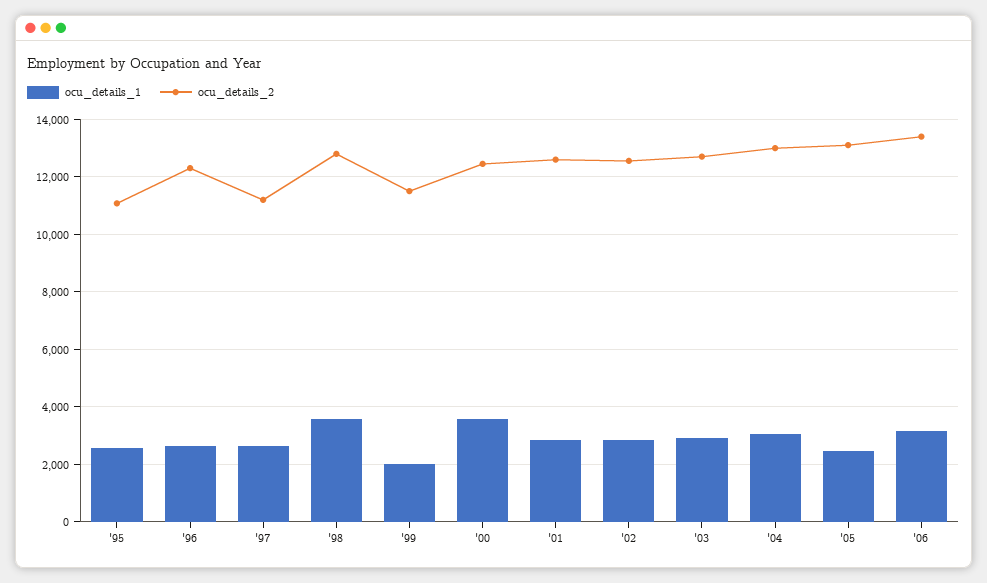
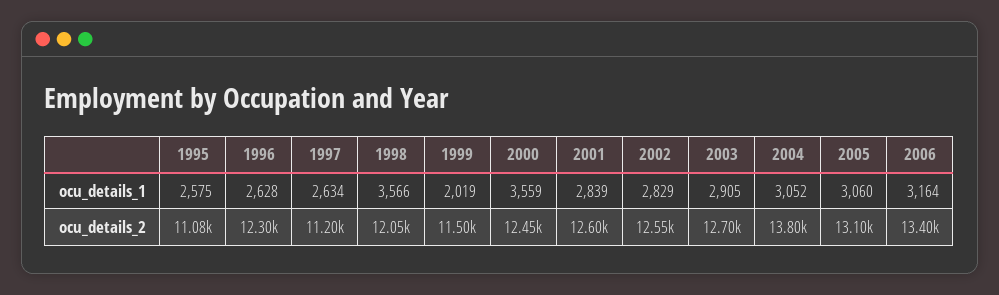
ocu_details_2, '98: 12750 -> 12050
ocu_details_2, '04: 13000 -> 13800
ocu_details_1, '05: 2500 -> 3060

